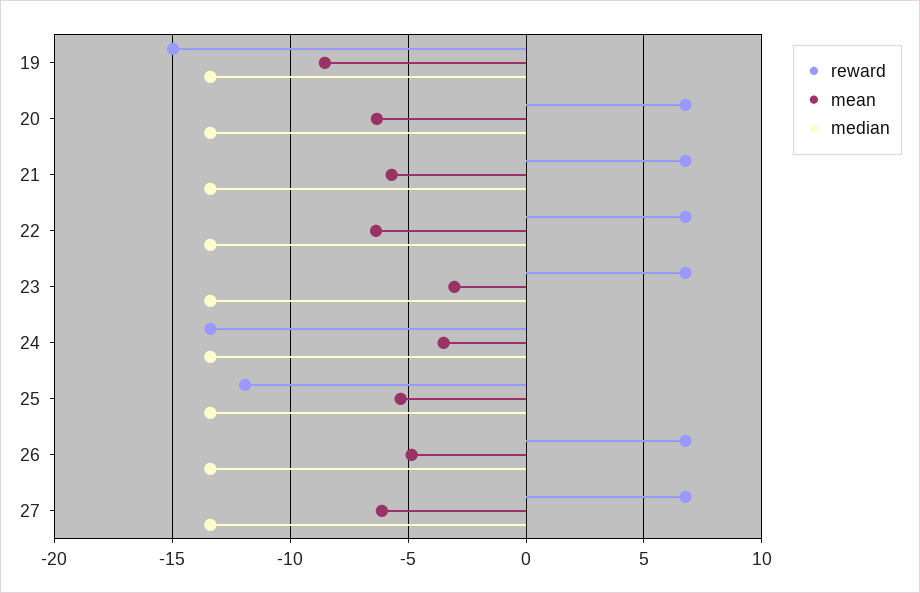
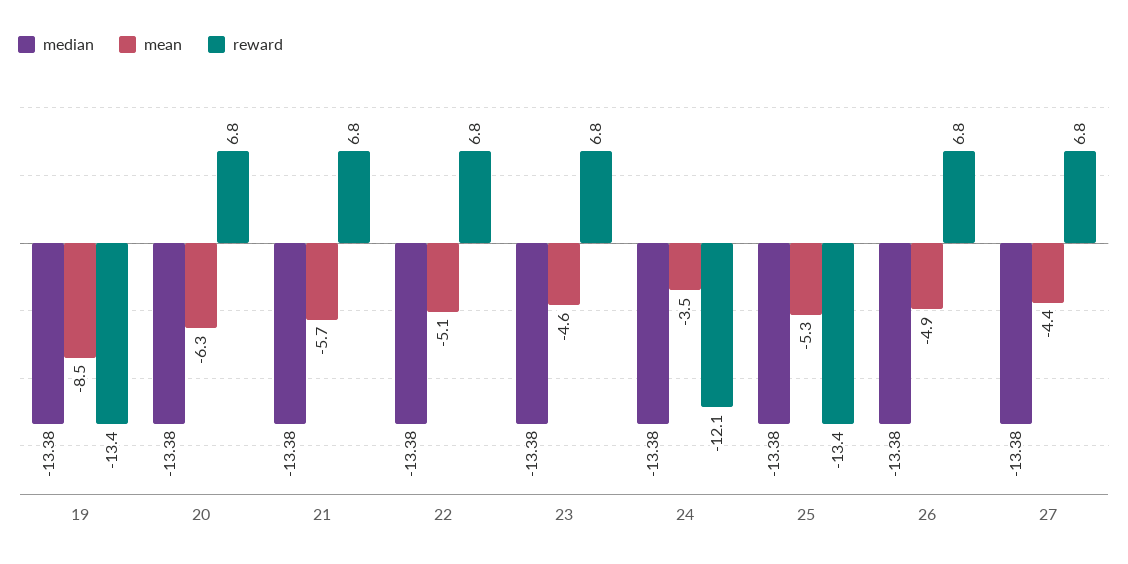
reward, 19: -15 -> -13.4
mean, 22: -6.5 -> -5.1
mean, 23: -3 -> -4.6
reward, 24: -13.5 -> -12.1
reward, 25: -12 -> -13.4
mean, 27: -6 -> -4.4

